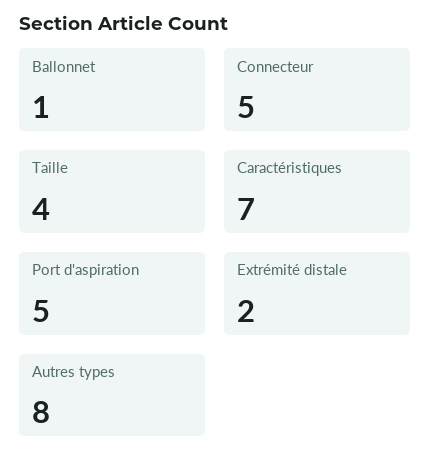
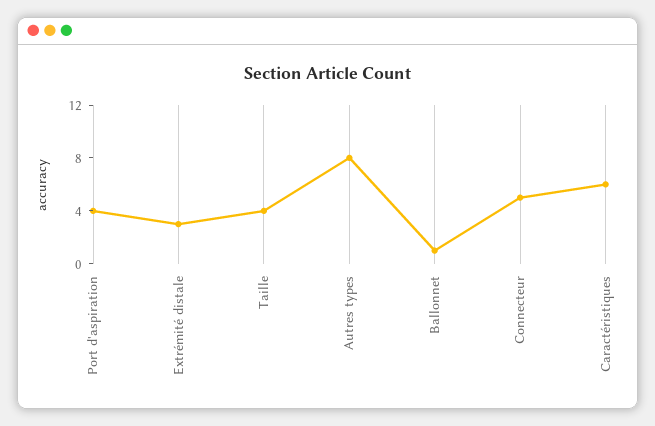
Caractéristiques: 7 -> 6
Port d'aspiration: 5 -> 4
Extrémité distale: 2 -> 3

